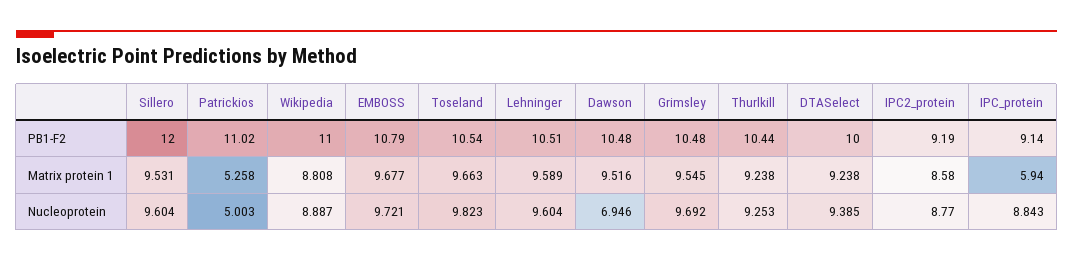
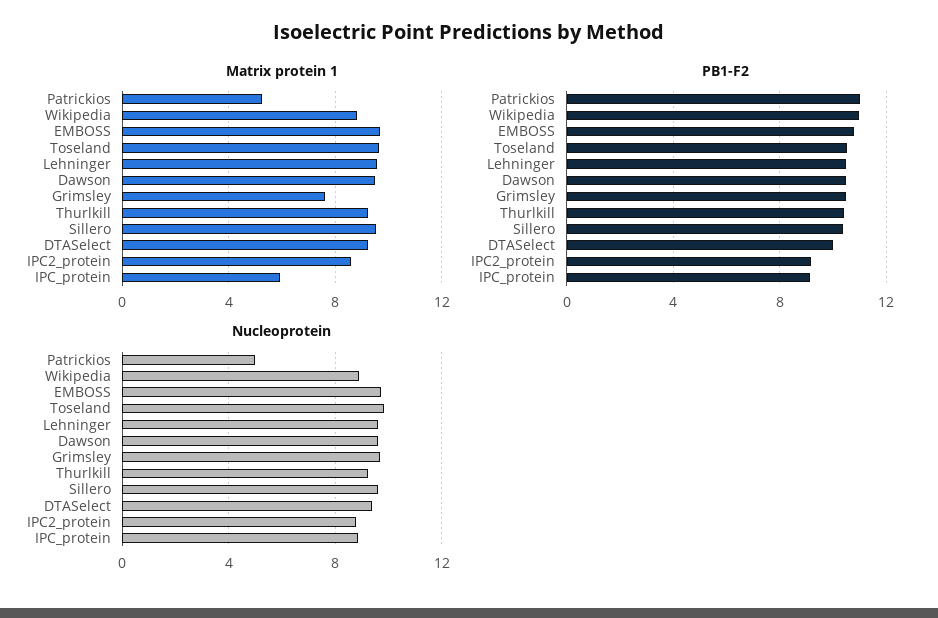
PB1-F2, Sillero: 12 -> 10.5
Matrix protein 1, Grimsley: 9.545 -> 7.5
Nucleoprotein, Dawson: 6.946 -> 9.5

